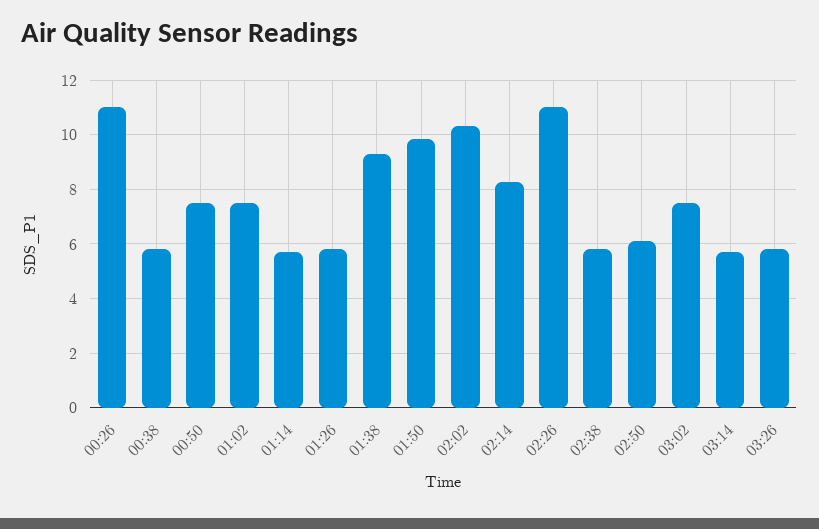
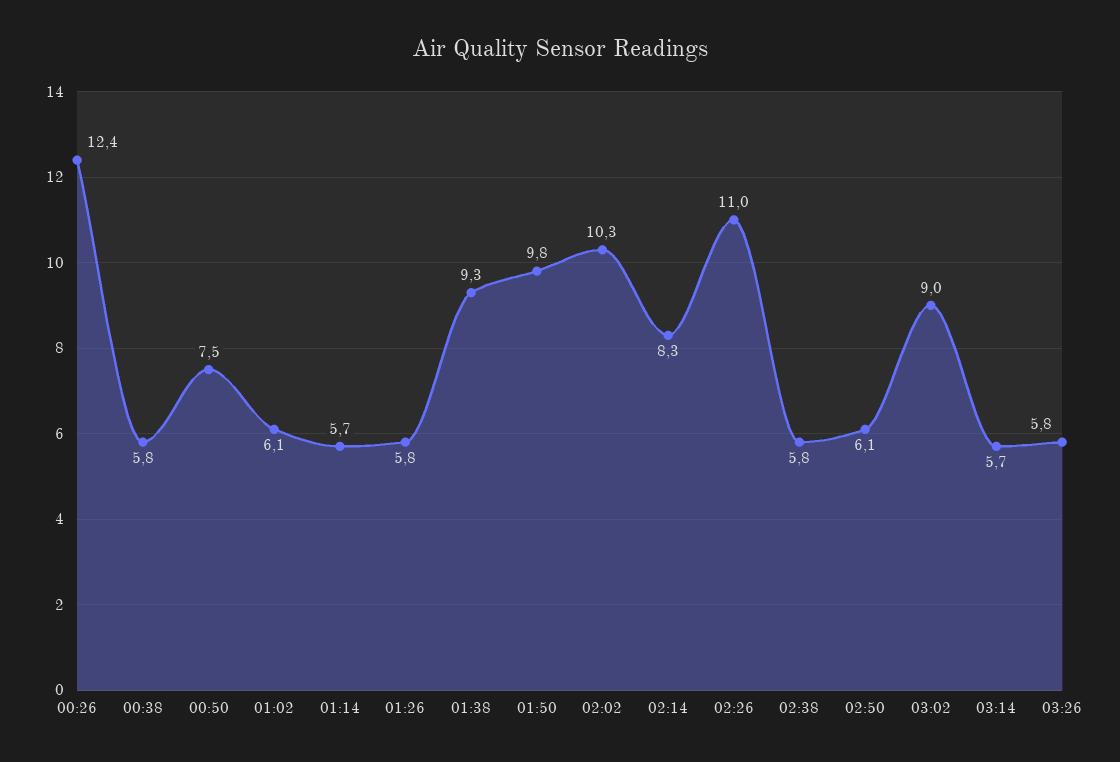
00:26: 11 -> 12.4
01:02: 7.5 -> 6.1
03:02: 7.5 -> 9

